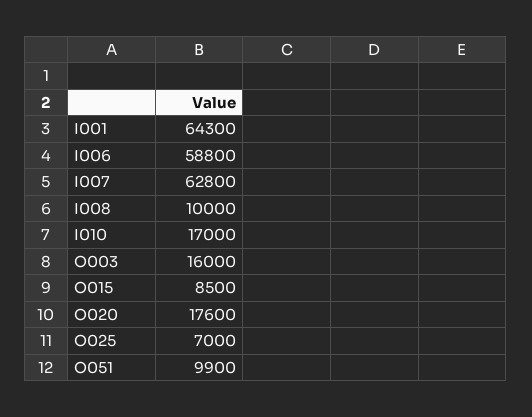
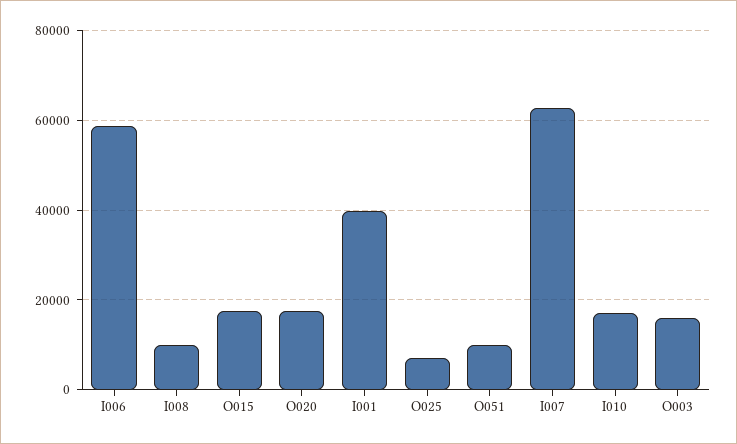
I001: 64300 -> 40000
O015: 8500 -> 18000

